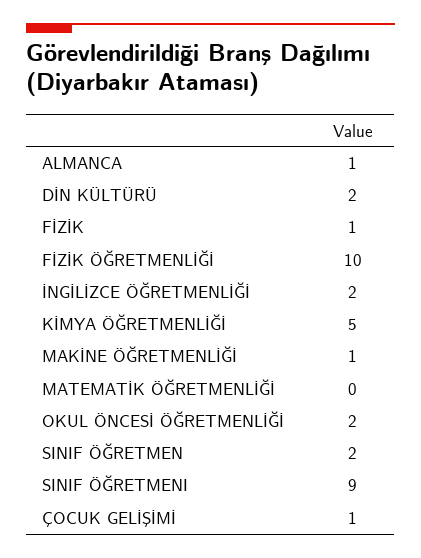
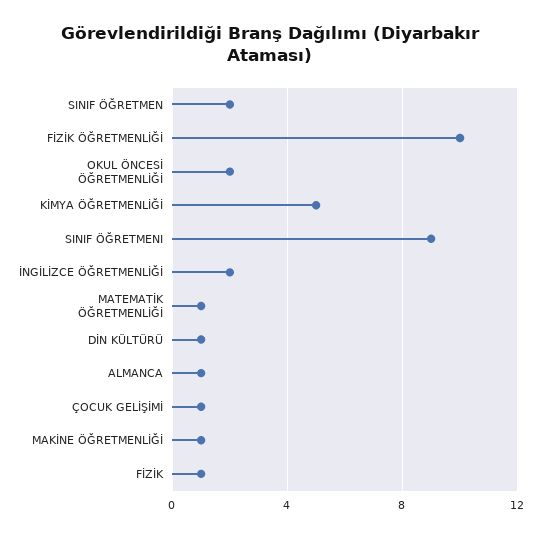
DİN KÜLTÜRÜ: 2 -> 1
MATEMATİK ÖĞRETMENLİĞİ: 0 -> 1

